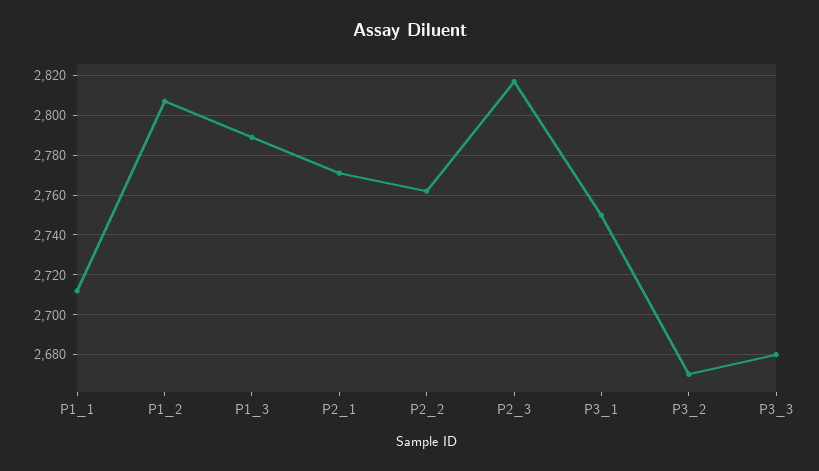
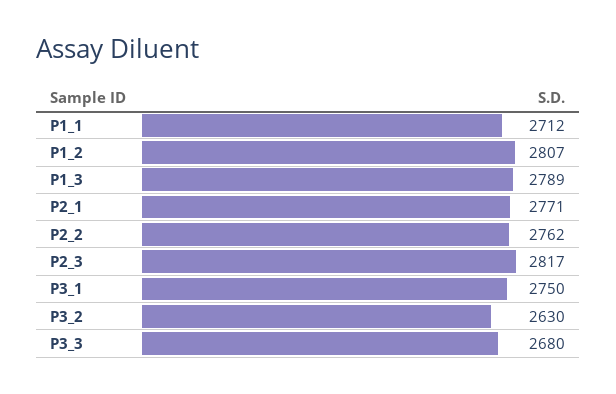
P3_2: 2670 -> 2630

